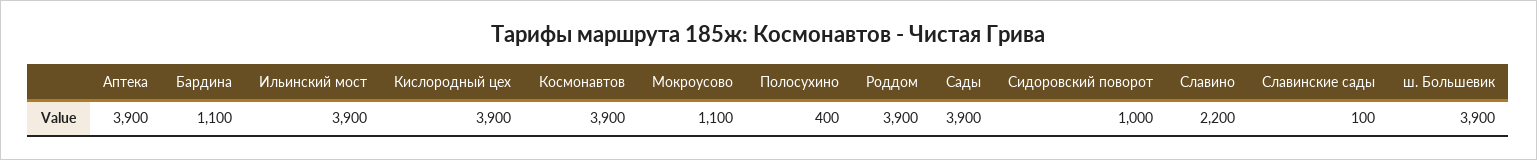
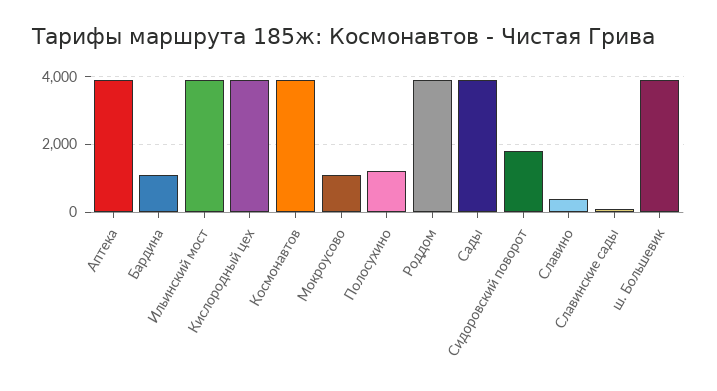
Полосухино: 400 -> 1200
Сидоровский поворот: 1000 -> 1800
Славино: 2200 -> 400

